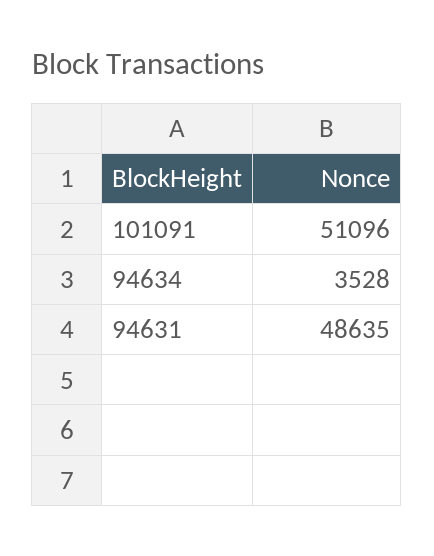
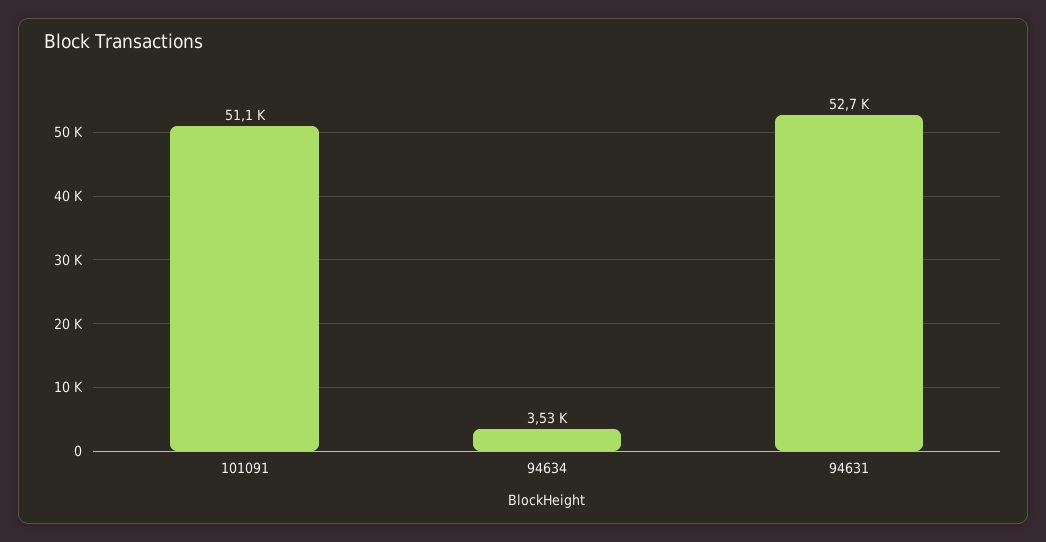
94631: 48635 -> 52700

